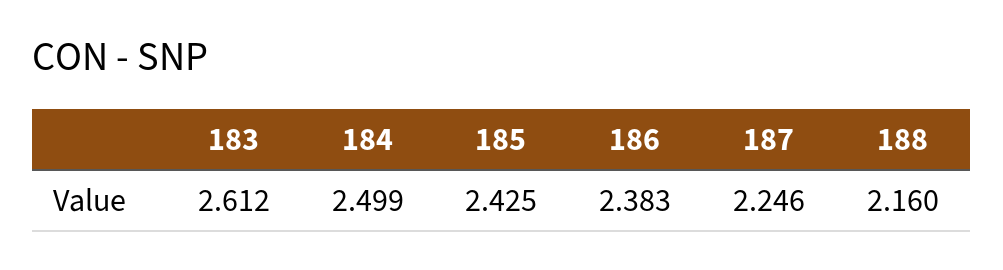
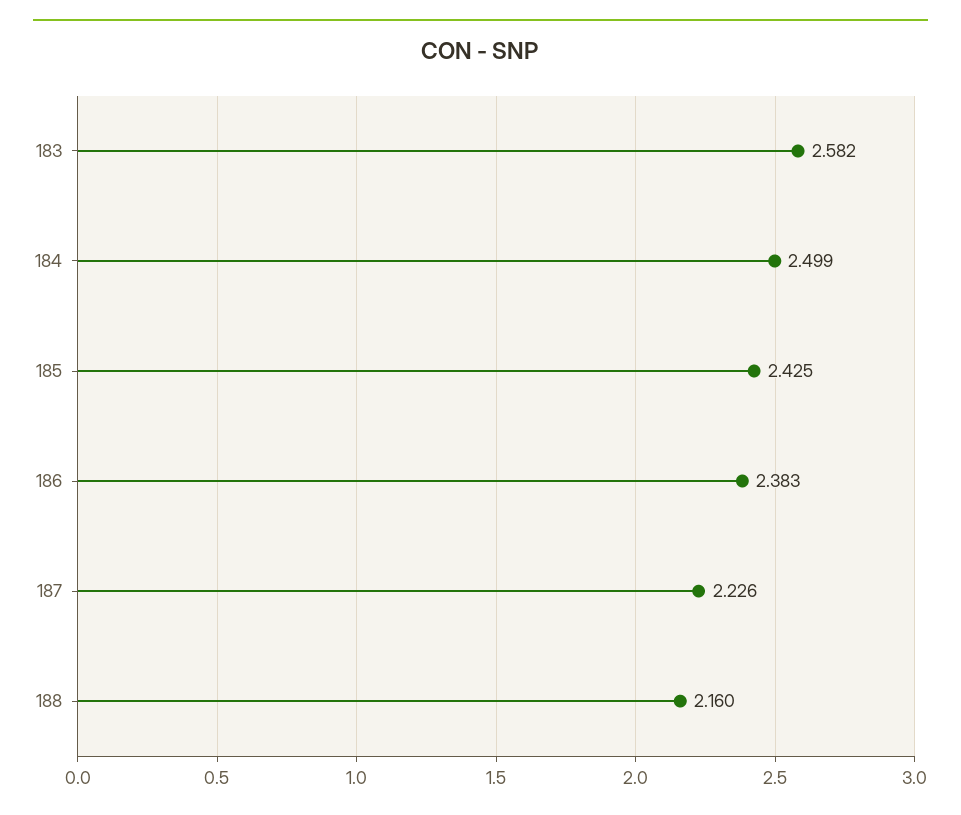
183: 2.612 -> 2.582
187: 2.246 -> 2.226

